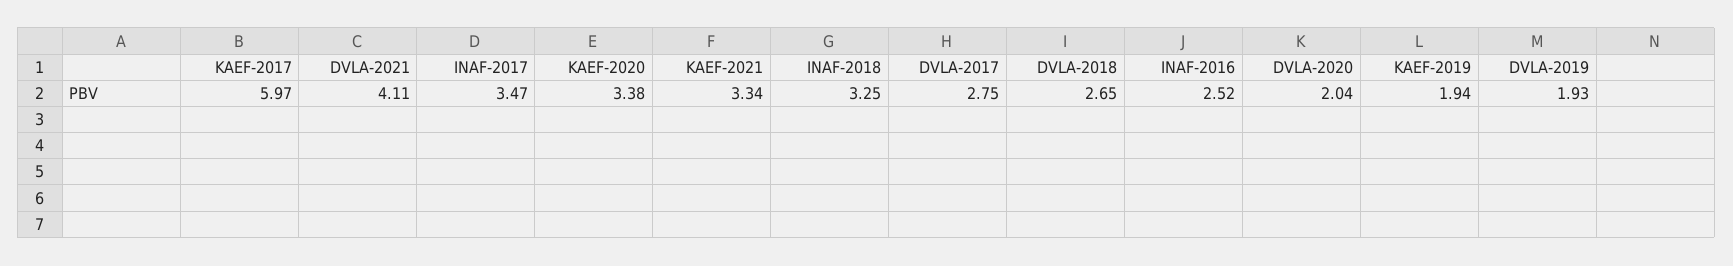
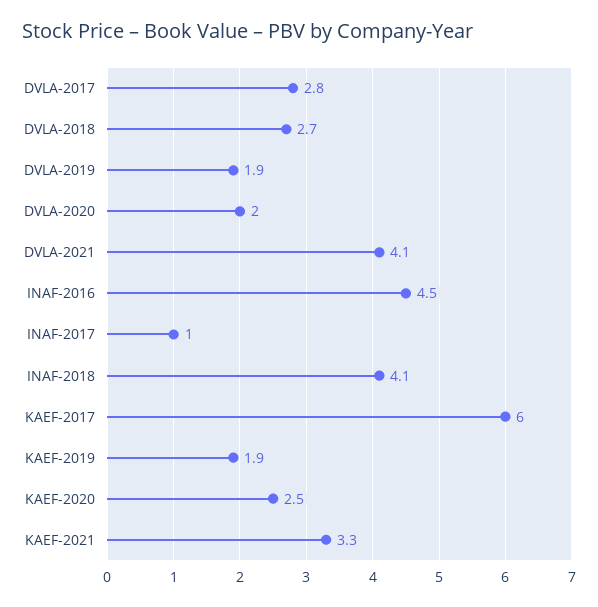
INAF-2017: 3.47 -> 1
KAEF-2020: 3.38 -> 2.5
INAF-2018: 3.25 -> 4.1
INAF-2016: 2.52 -> 4.5

